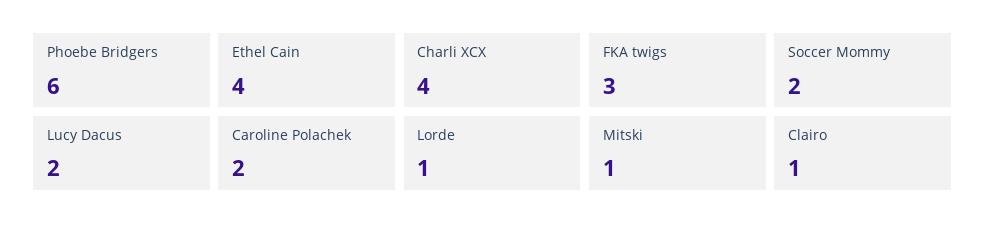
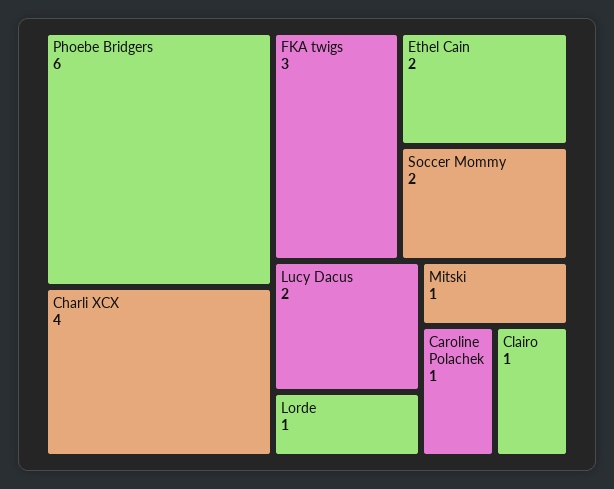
Ethel Cain: 4 -> 2
Caroline Polachek: 2 -> 1

